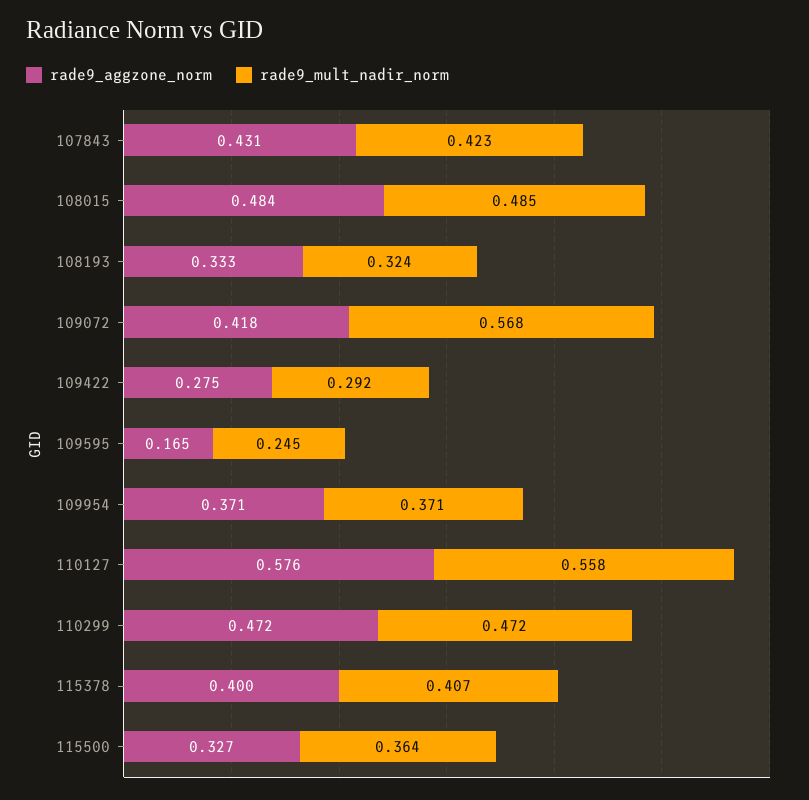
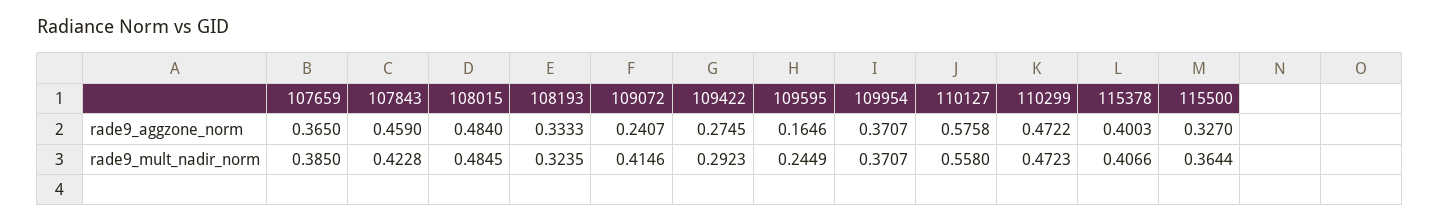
rade9_aggzone_norm, 107843: 0.431 -> 0.459
rade9_aggzone_norm, 109072: 0.418 -> 0.2407
rade9_mult_nadir_norm, 109072: 0.568 -> 0.4146
rade9_aggzone_norm, 107659: none -> 0.365
rade9_mult_nadir_norm, 107659: none -> 0.385

